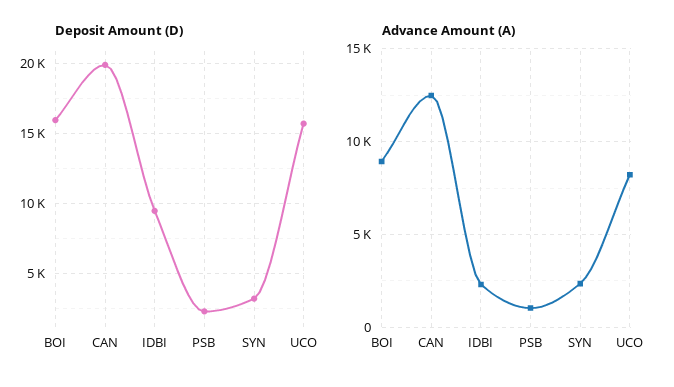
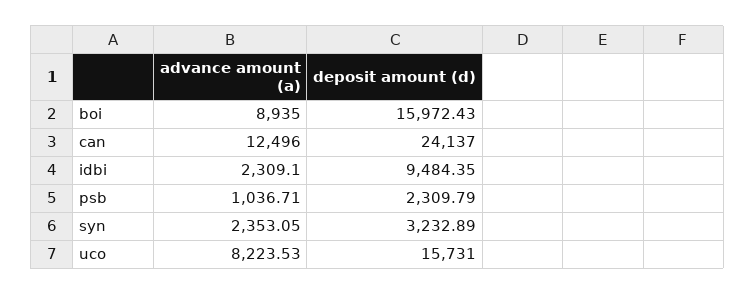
Deposit Amount (D), CAN: 20000 -> 24137

